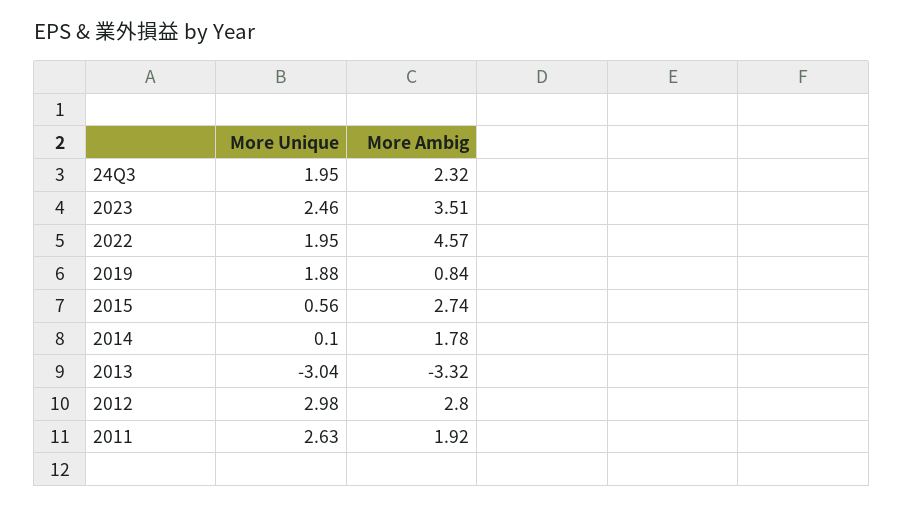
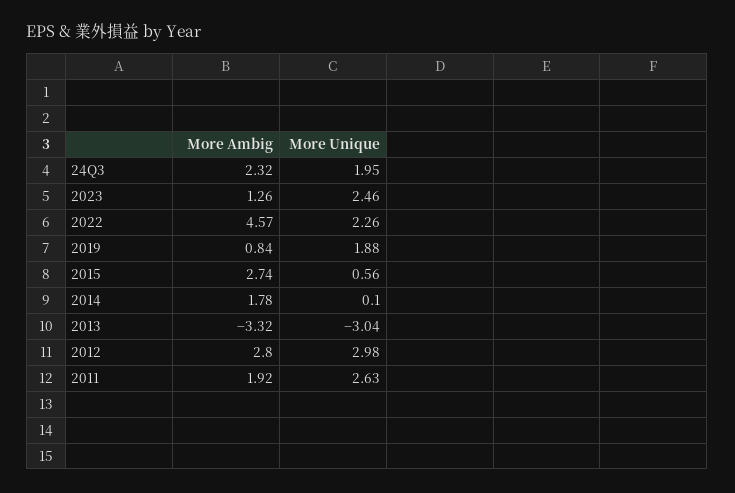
More Ambig, 2023: 3.51 -> 1.26
More Unique, 2022: 1.95 -> 2.26

